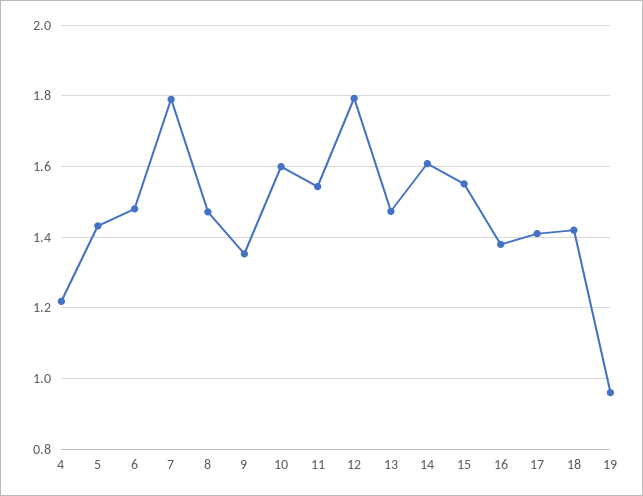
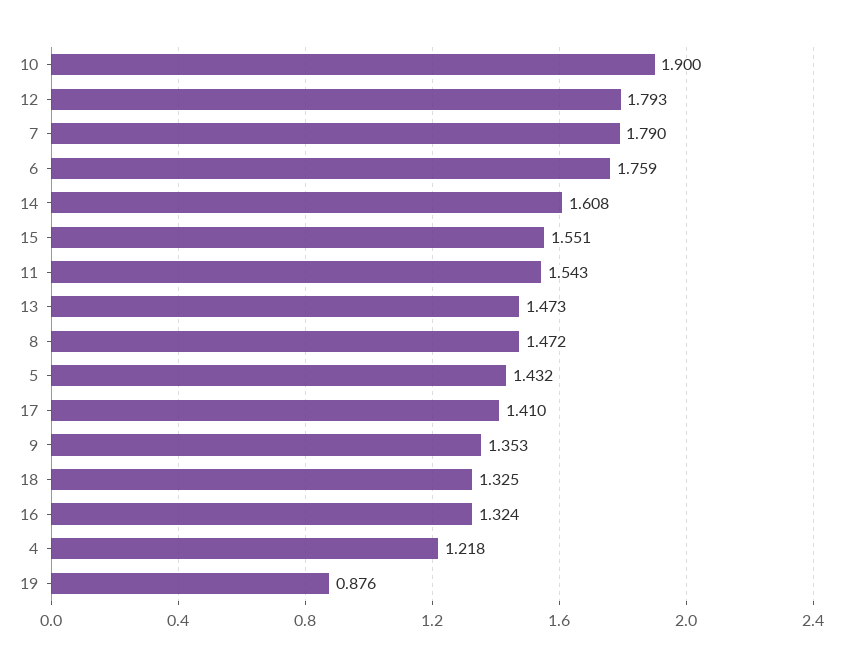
6: 1.48 -> 1.759
10: 1.6 -> 1.9
16: 1.38 -> 1.324
18: 1.42 -> 1.325
19: 0.96 -> 0.876

